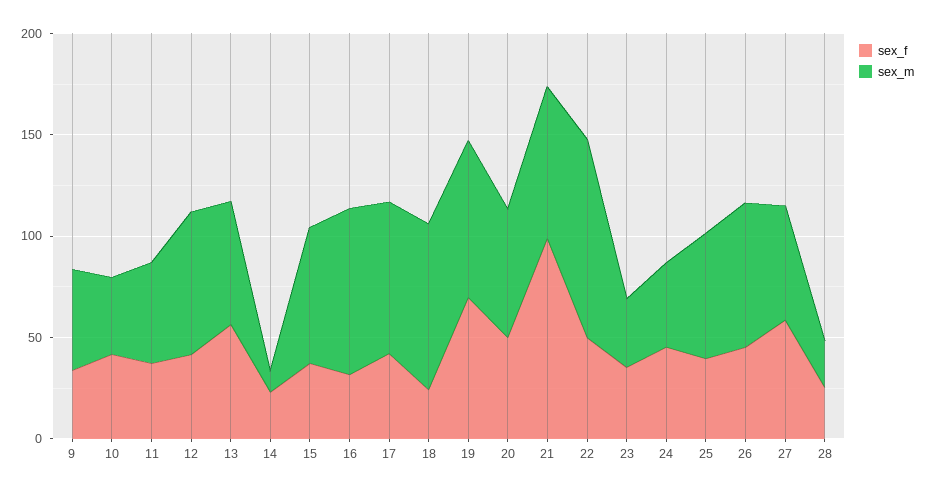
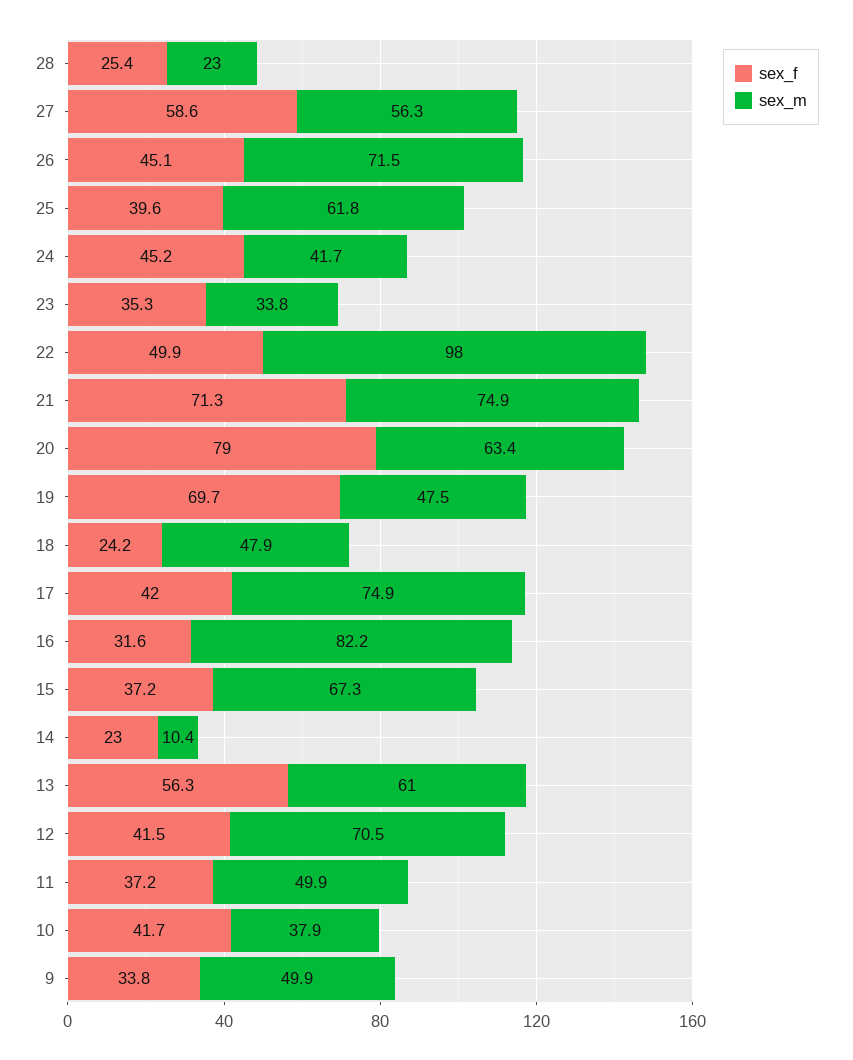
sex_m, 18: 80 -> 47.9
sex_m, 19: 80 -> 47.5
sex_f, 20: 50 -> 79
sex_f, 21: 100 -> 71.3

